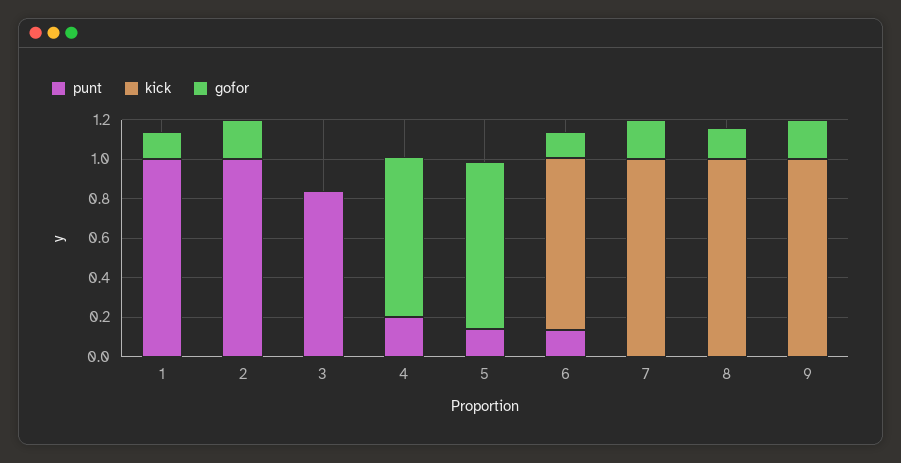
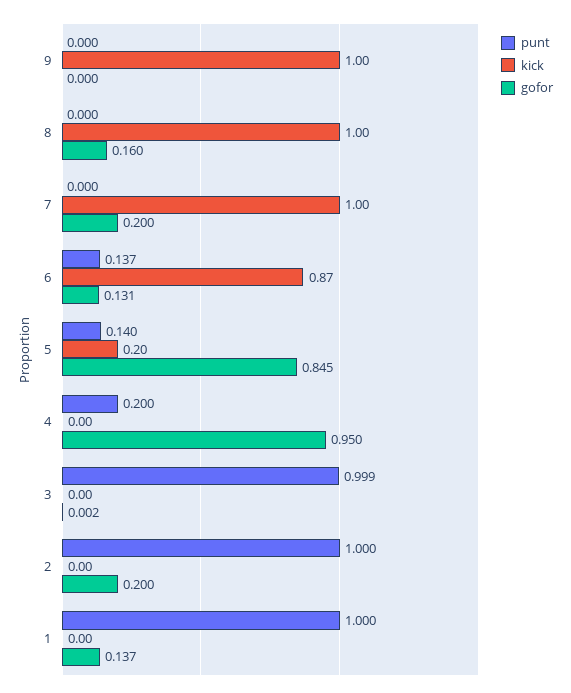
punt, 3: 0.85 -> 0.999
gofor, 4: 0.8 -> 0.95
kick, 5: 0 -> 0.2
gofor, 9: 0.2 -> 0

